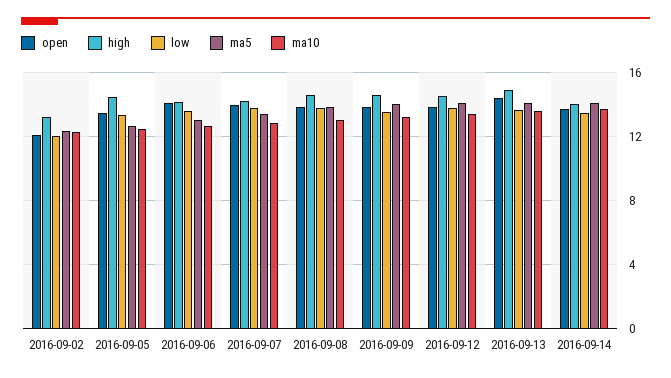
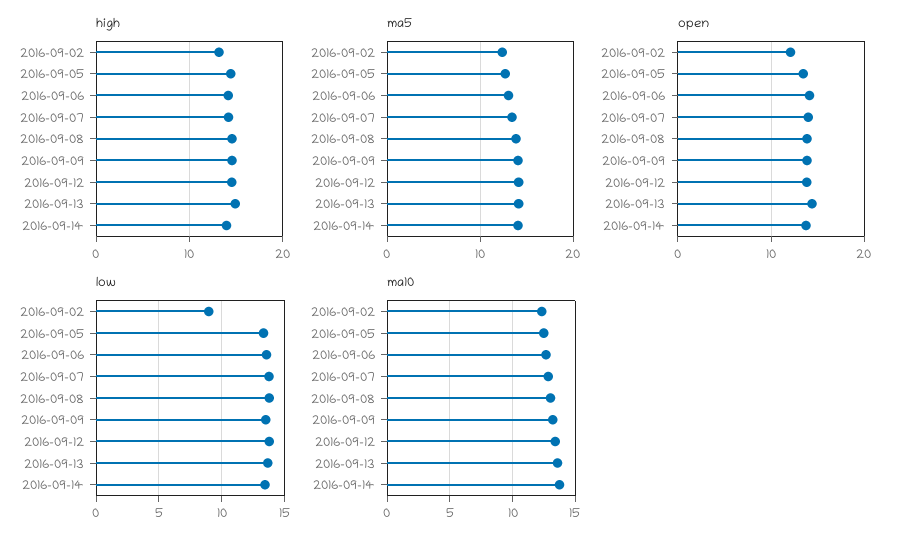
low, 2016-09-02: 12 -> 9

